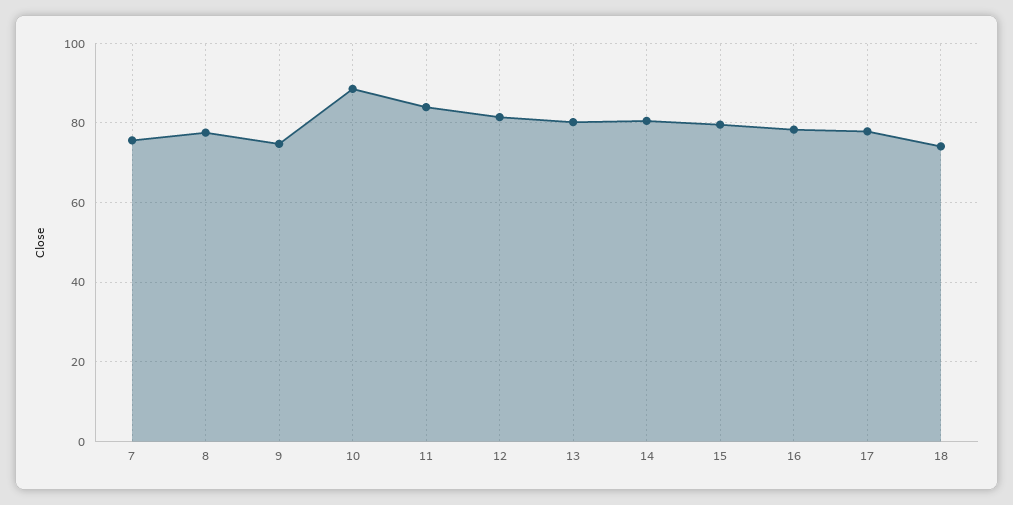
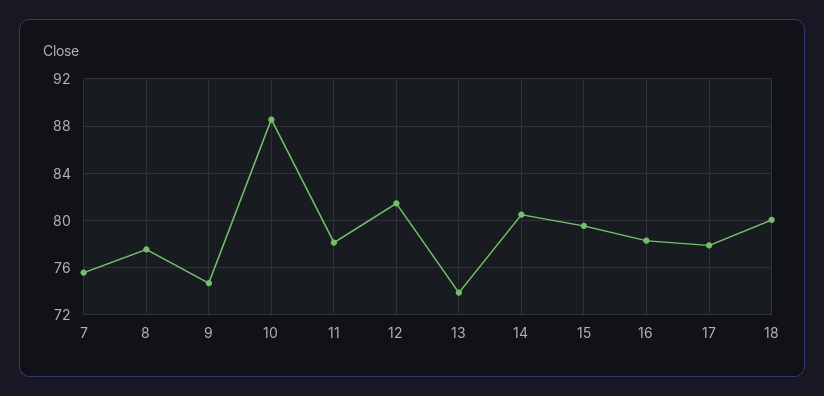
11: 84 -> 78
13: 80 -> 74
18: 74 -> 80

